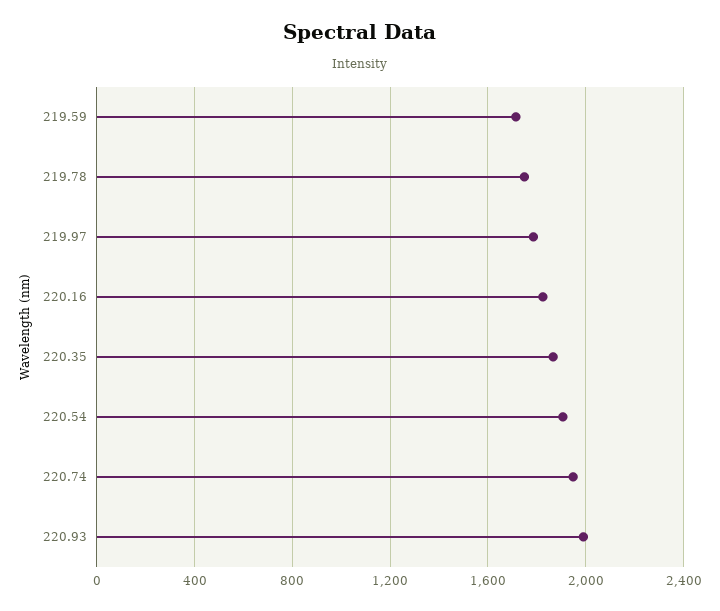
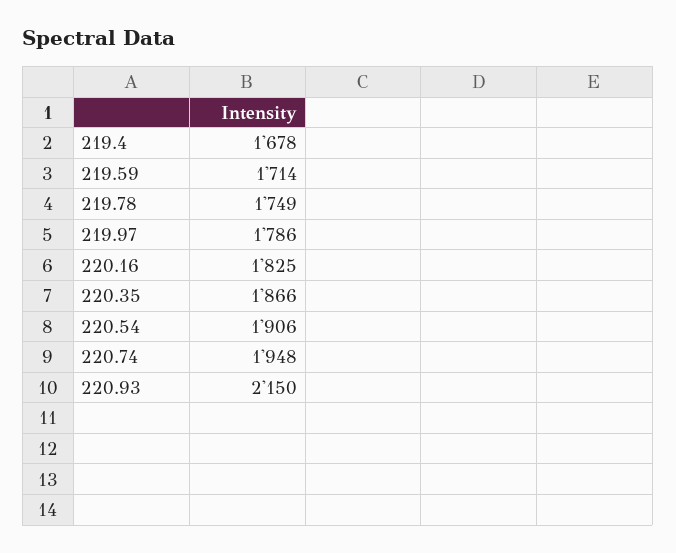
220.93: 2000 -> 2150
219.4: none -> 1678

